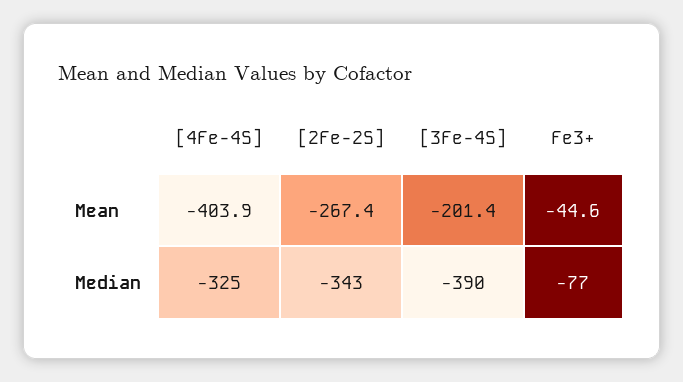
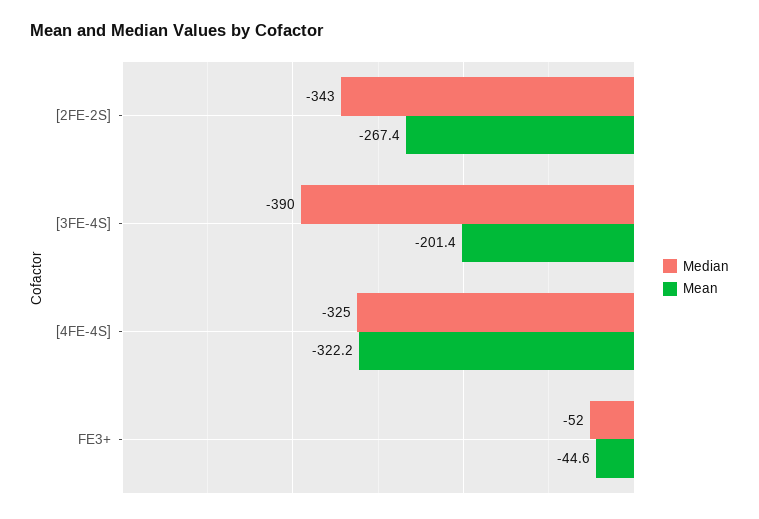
Mean, [4Fe-4S]: -403.9 -> -322.2
Median, Fe3+: -77 -> -52

